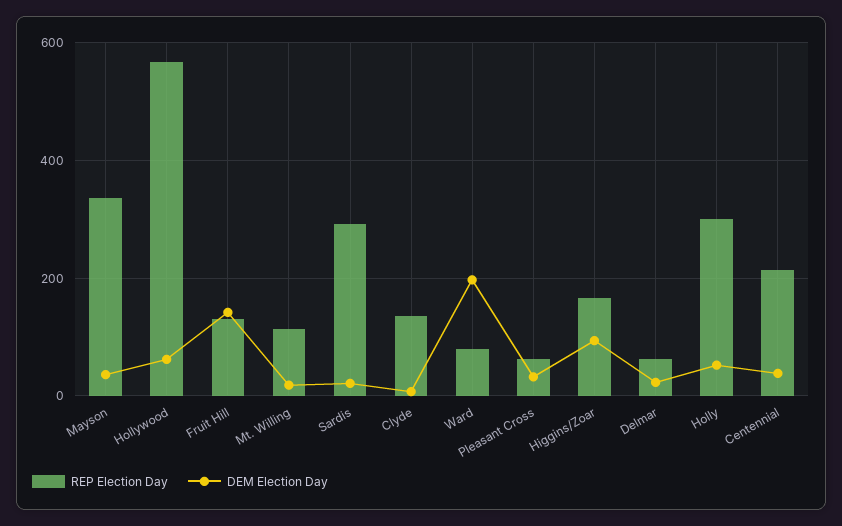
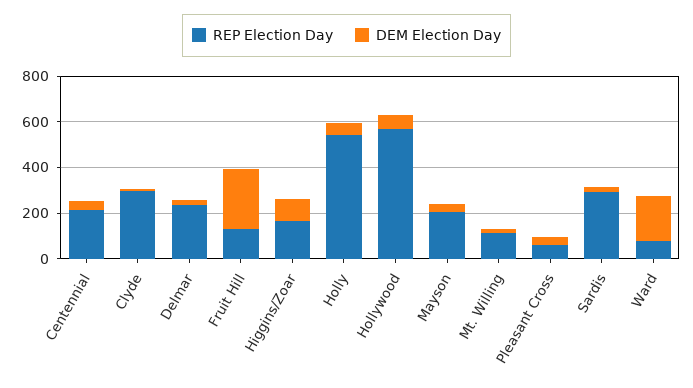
REP Election Day, Mayson: 340 -> 200
DEM Election Day, Fruit Hill: 140 -> 250
REP Election Day, Clyde: 140 -> 300
REP Election Day, Delmar: 60 -> 250
REP Election Day, Holly: 300 -> 550

